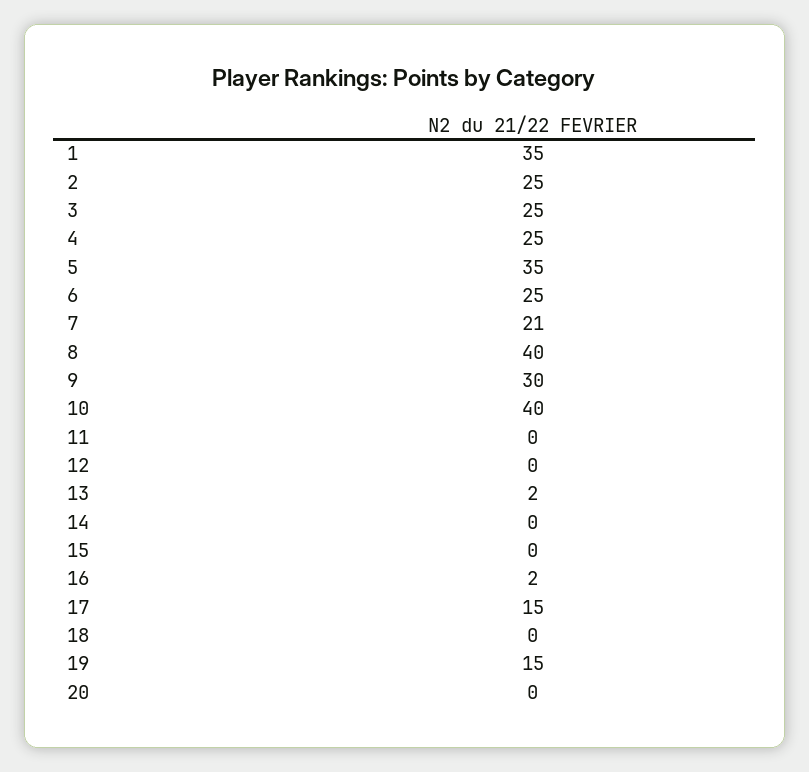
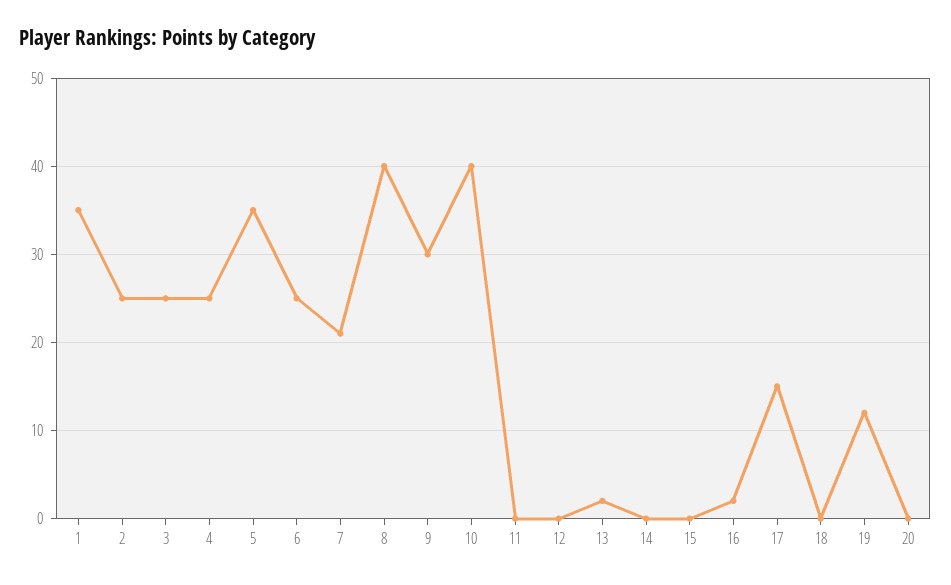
19: 15 -> 12

